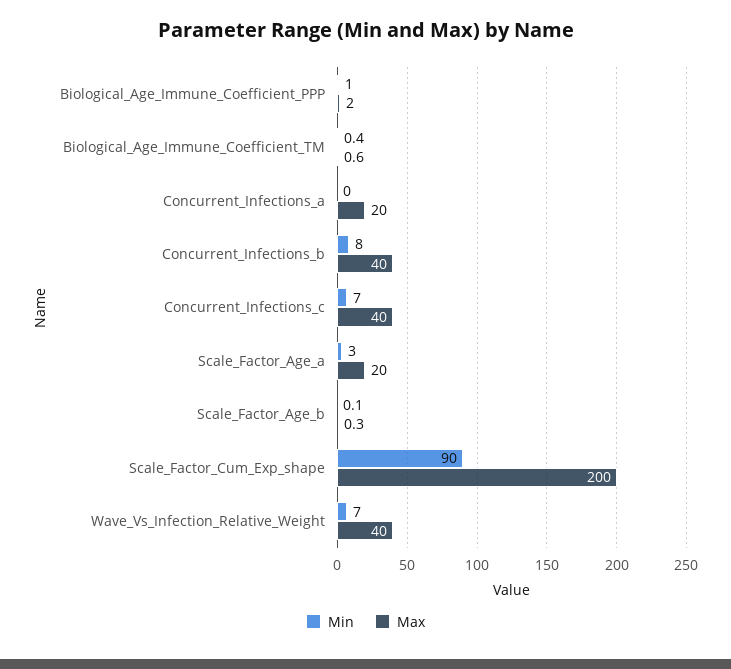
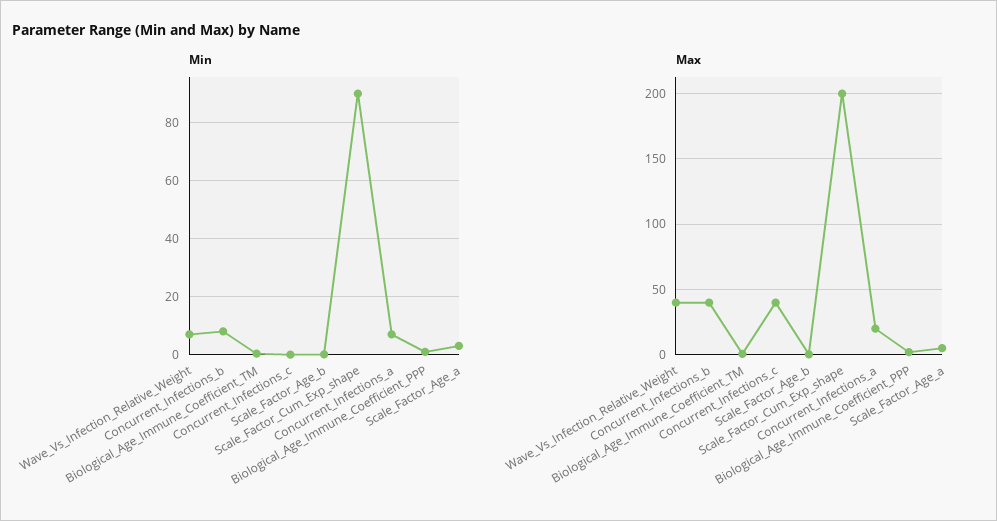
Min, Concurrent_Infections_a: 0 -> 7.5
Min, Concurrent_Infections_c: 7 -> 0
Max, Scale_Factor_Age_a: 20 -> 5

